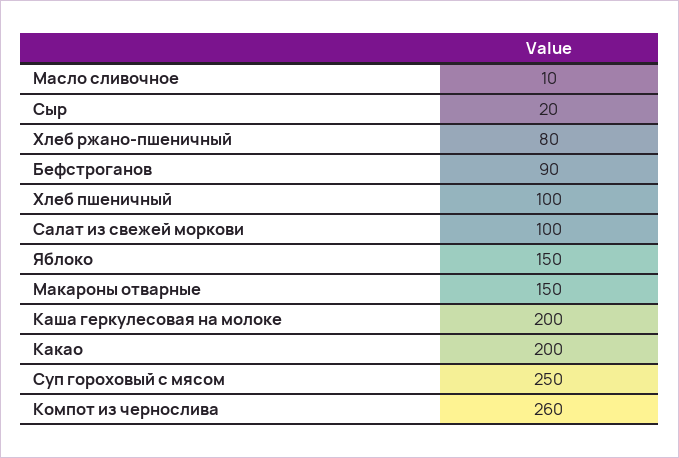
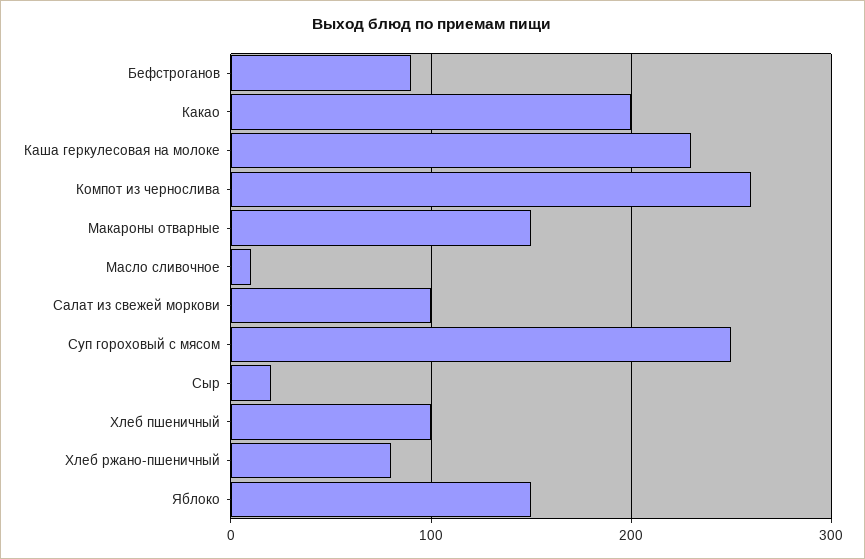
Каша геркулесовая на молоке: 200 -> 230

